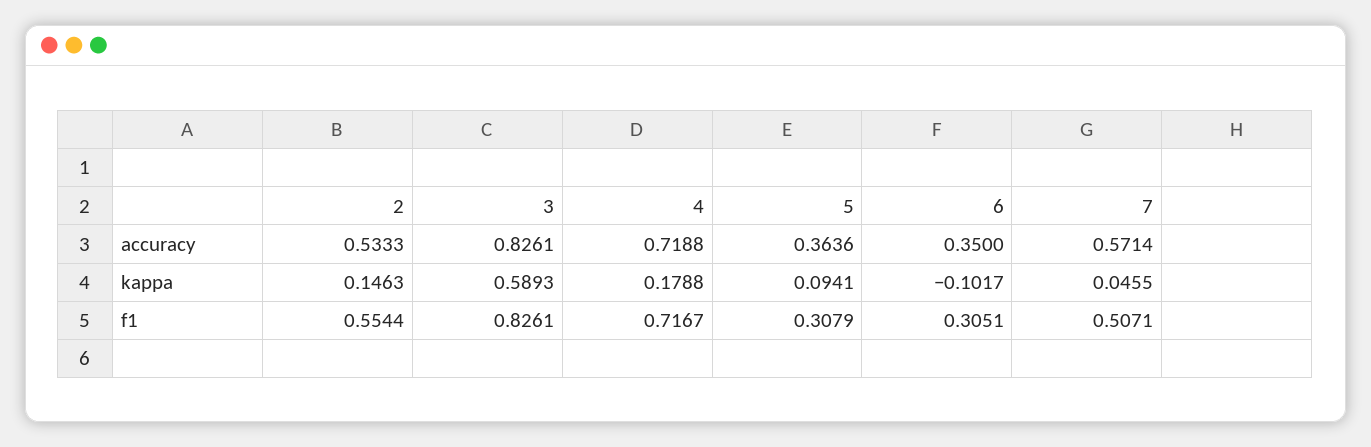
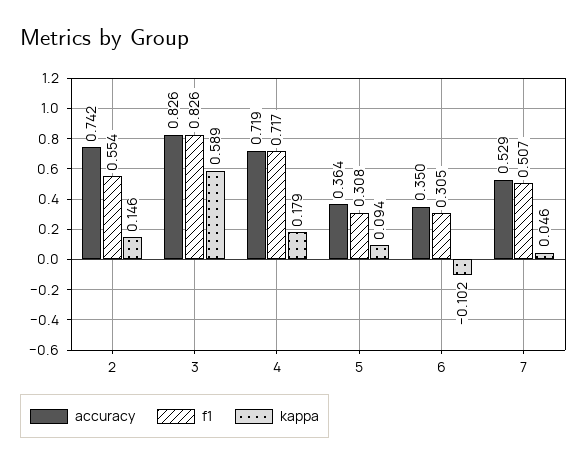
accuracy, 2: 0.5333 -> 0.742
accuracy, 7: 0.5714 -> 0.529

